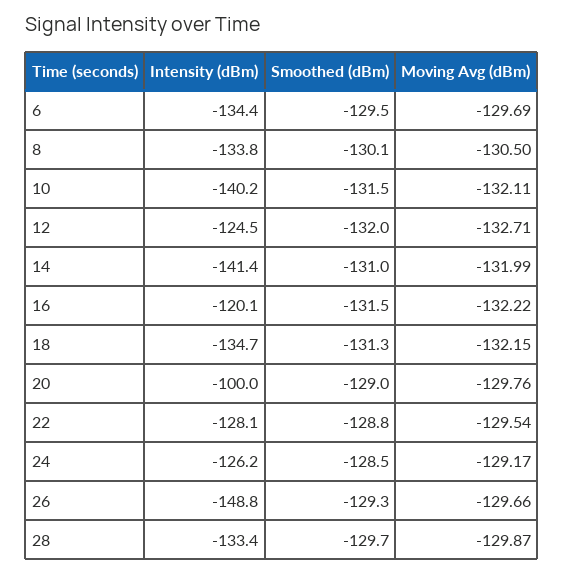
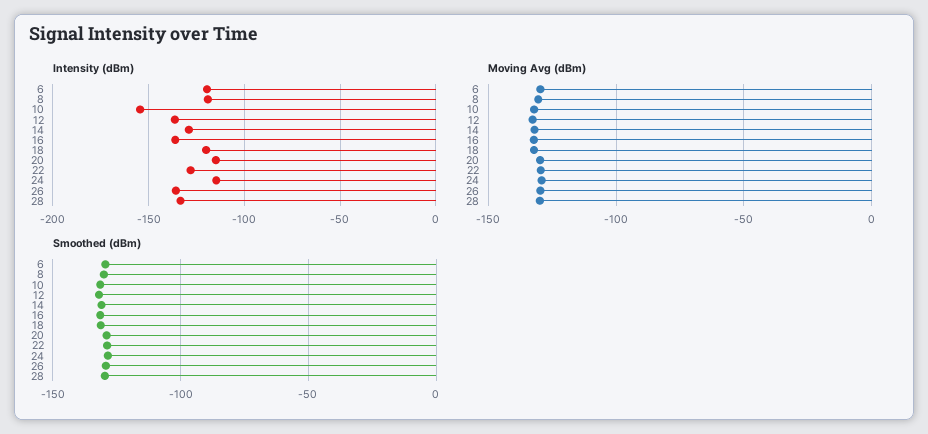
Intensity (dBm), 6: -134.4 -> -120
Intensity (dBm), 8: -133.8 -> -120
Intensity (dBm), 10: -140.2 -> -155
Intensity (dBm), 12: -124.5 -> -135
Intensity (dBm), 14: -141.4 -> -130
Intensity (dBm), 16: -120.1 -> -135
Intensity (dBm), 18: -134.7 -> -120
Intensity (dBm), 20: -100 -> -115
Intensity (dBm), 24: -126.2 -> -115
Intensity (dBm), 26: -148.8 -> -135

